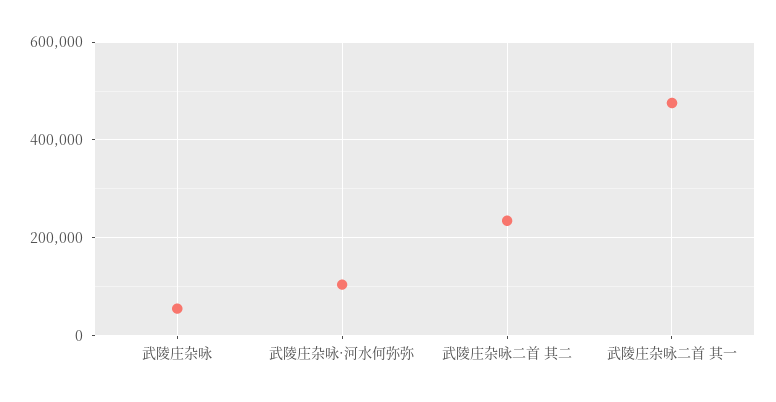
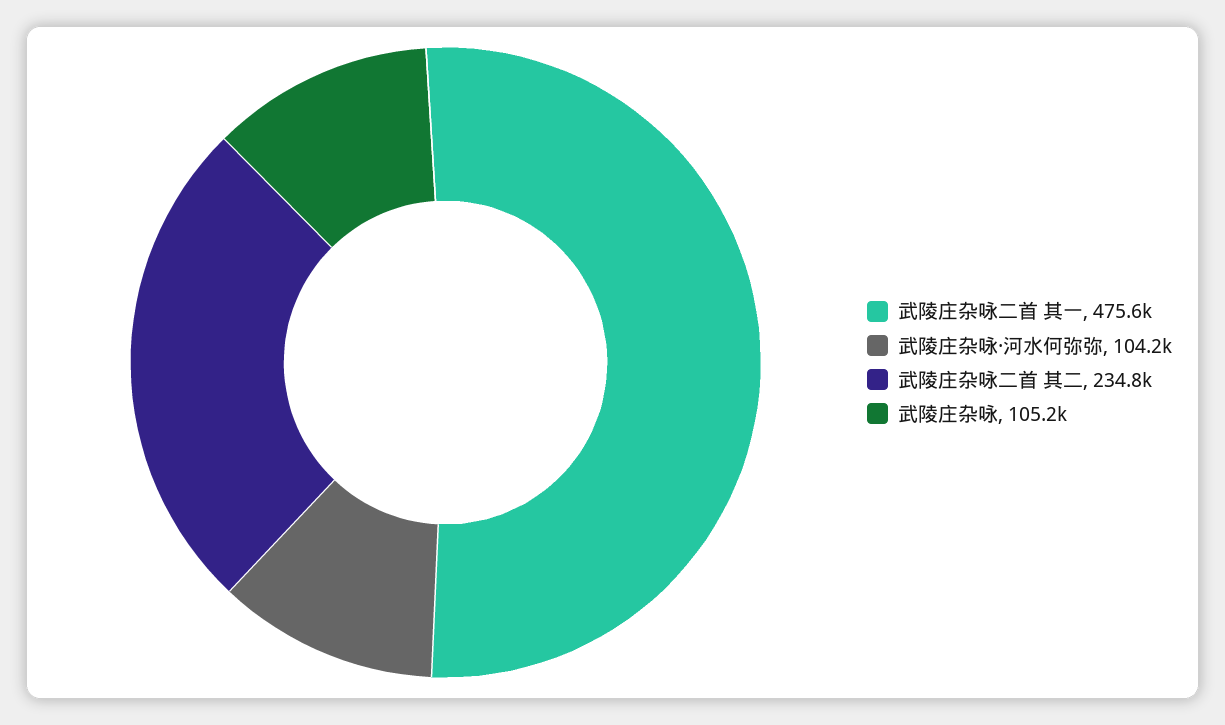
武陵庄杂咏: 60000 -> 105200

